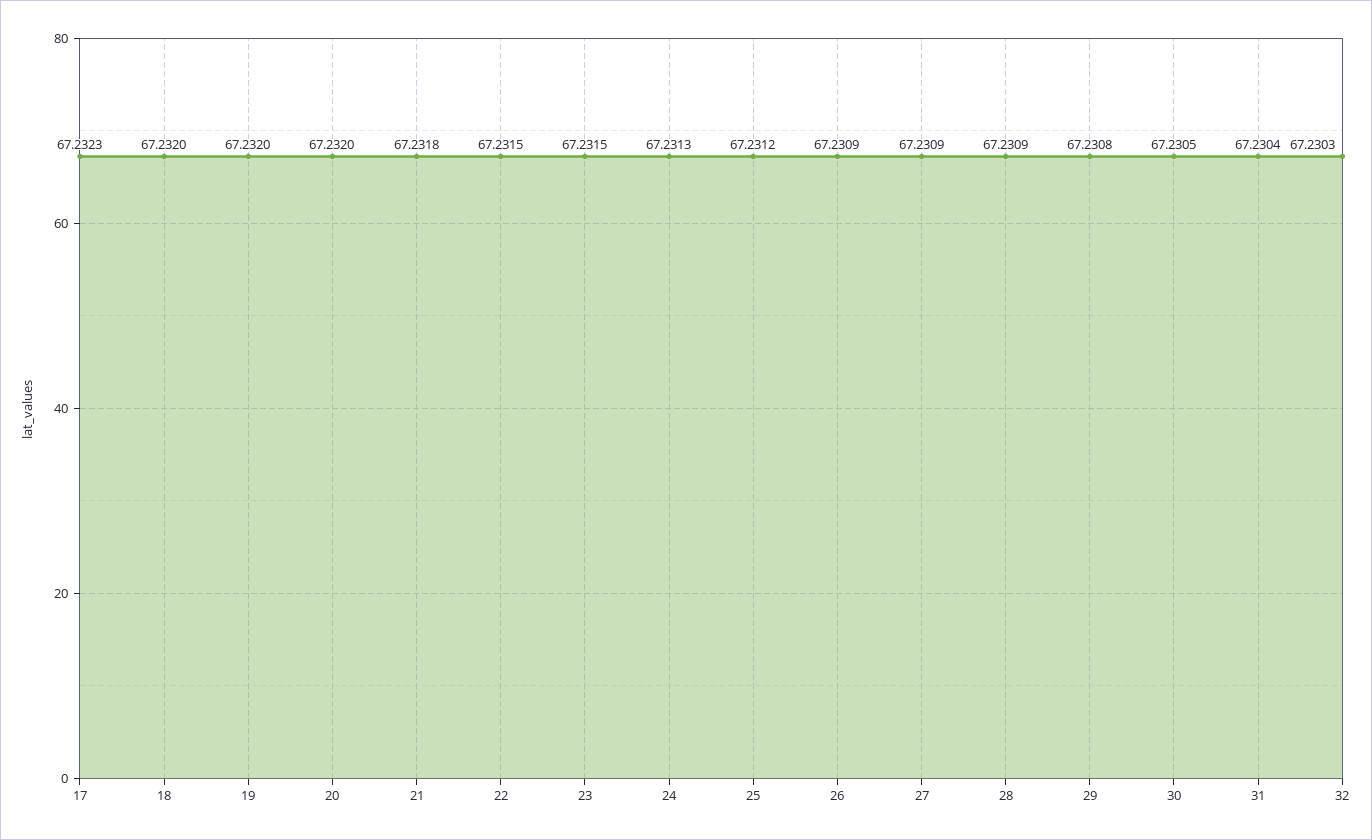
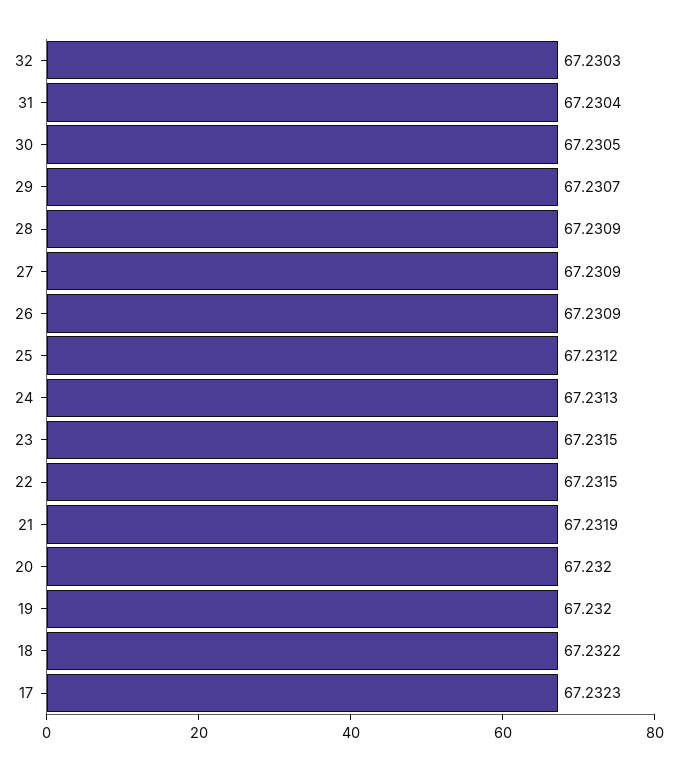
18: 67.232 -> 67.2322
21: 67.2318 -> 67.2319
29: 67.2308 -> 67.2307

